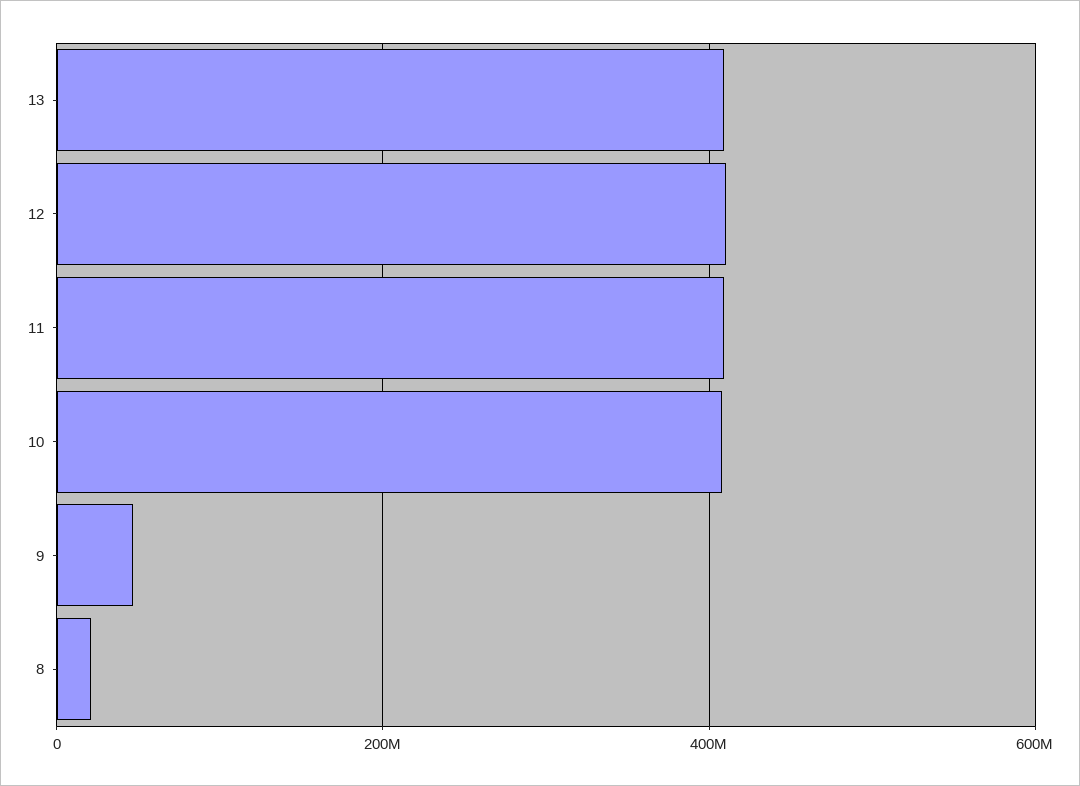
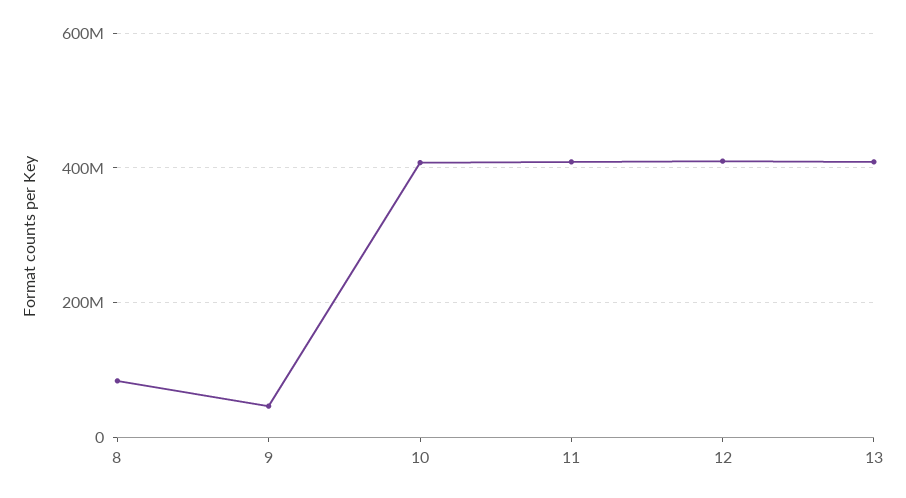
8: 20000000 -> 80000000

